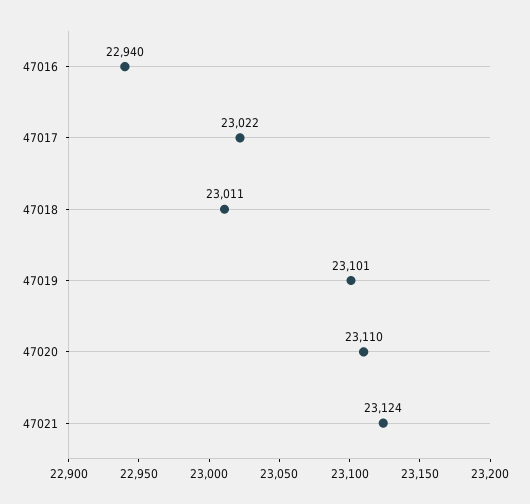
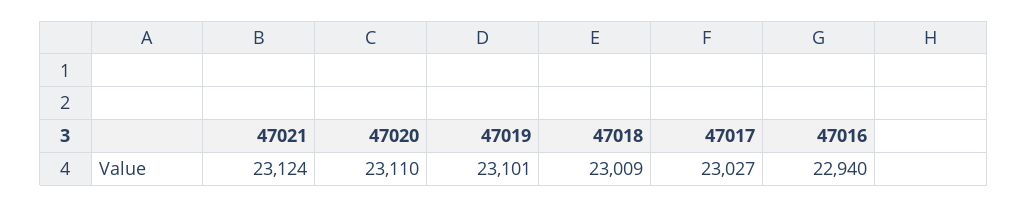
47017: 23022 -> 23027
47018: 23011 -> 23009

